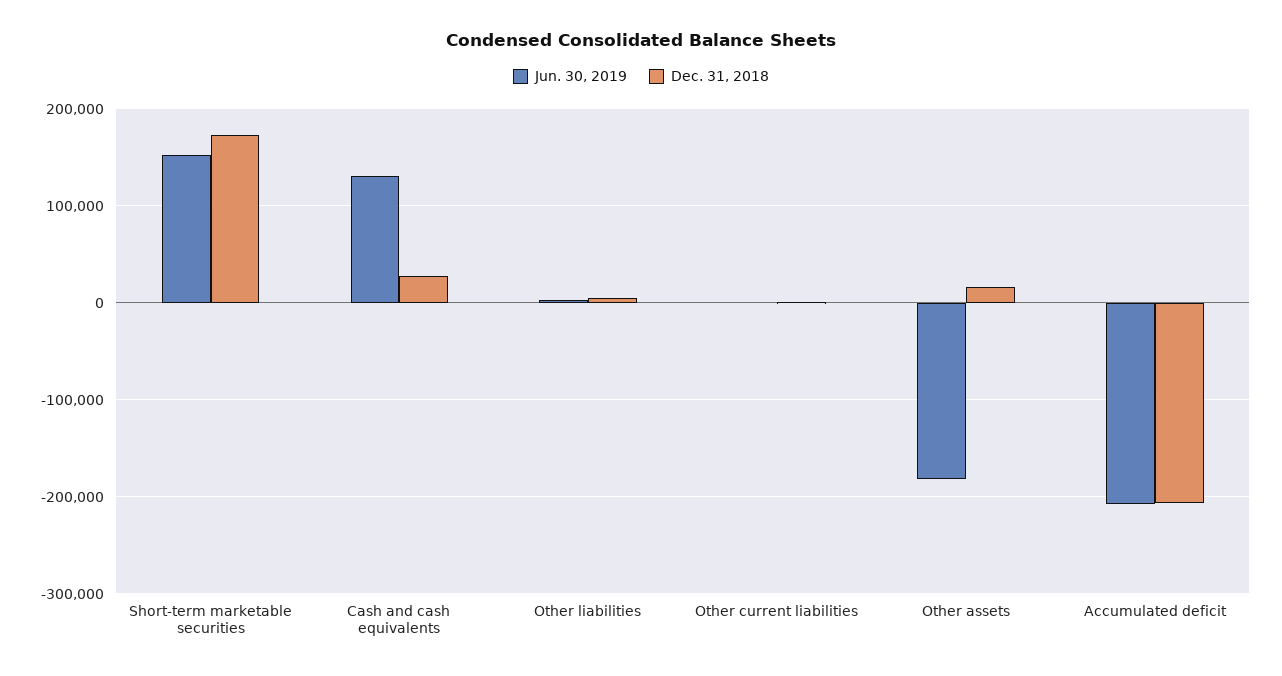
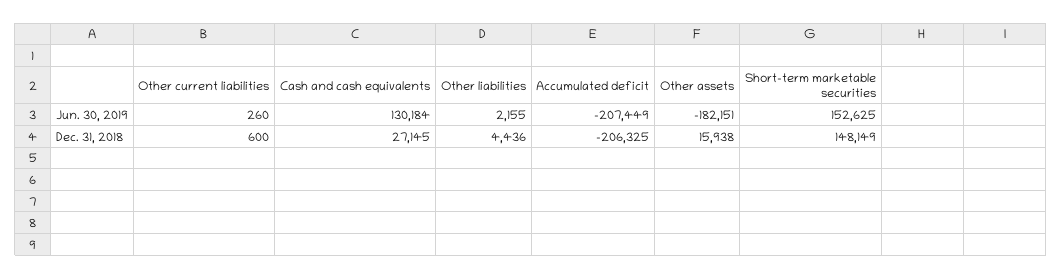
Dec. 31, 2018, Short-term marketable securities: 170000 -> 148149

